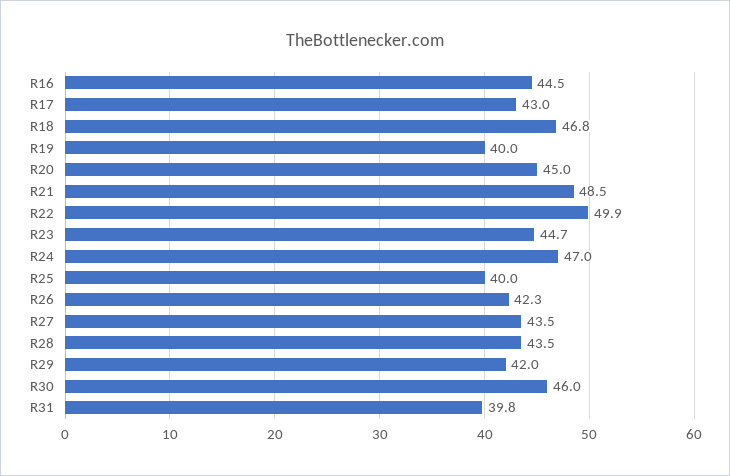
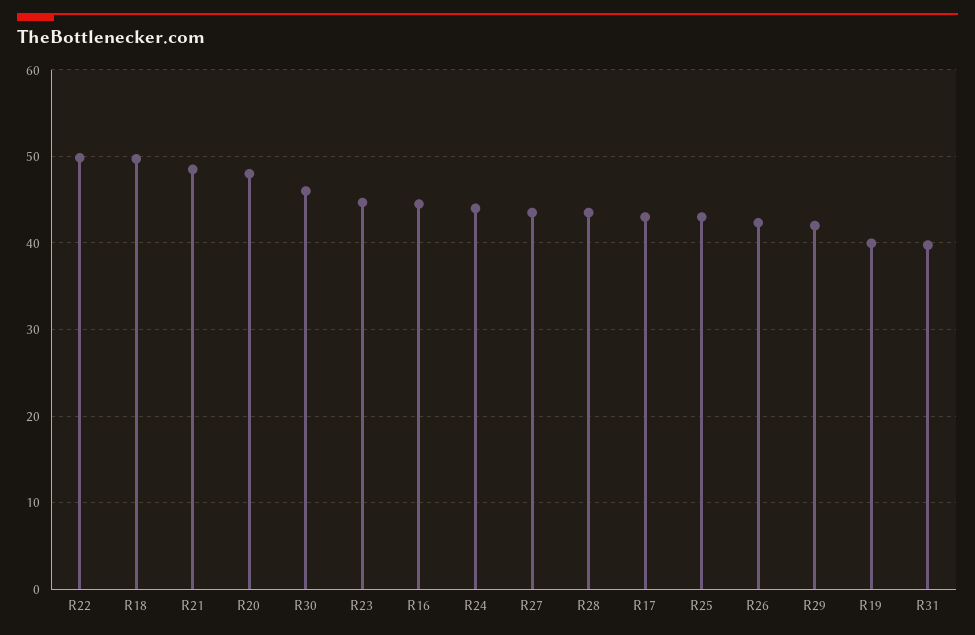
R18: 46.8 -> 50
R20: 45 -> 48
R24: 47 -> 44
R25: 40 -> 43

